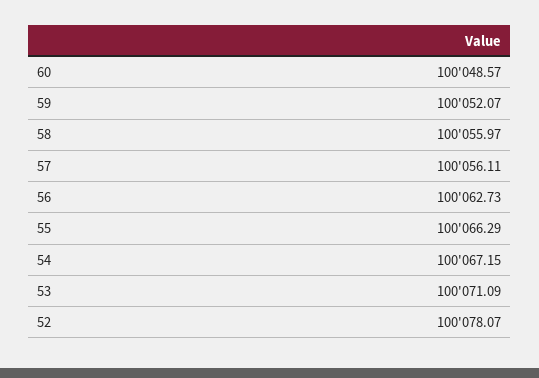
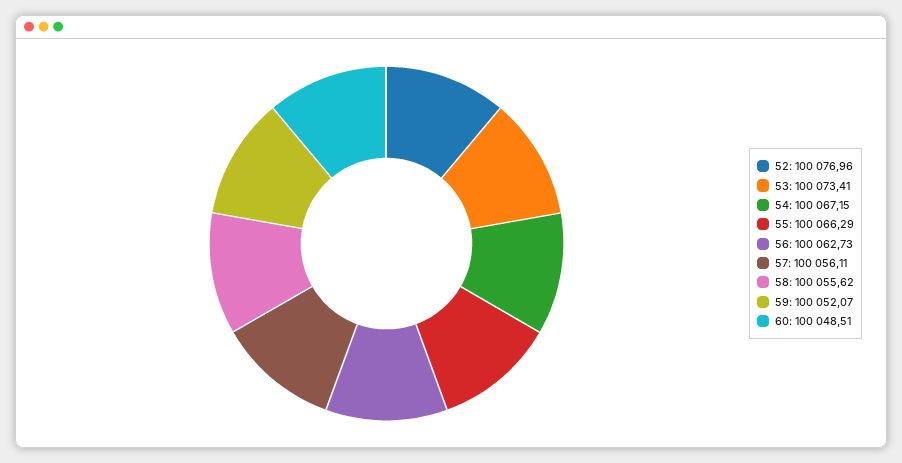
60: 100048.57 -> 100048.51
58: 100055.97 -> 100055.62
53: 100071.09 -> 100073.41
52: 100078.07 -> 100076.96

